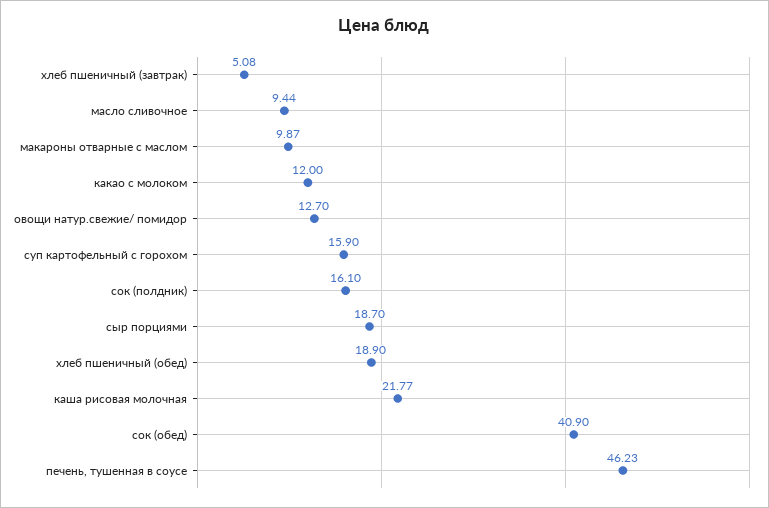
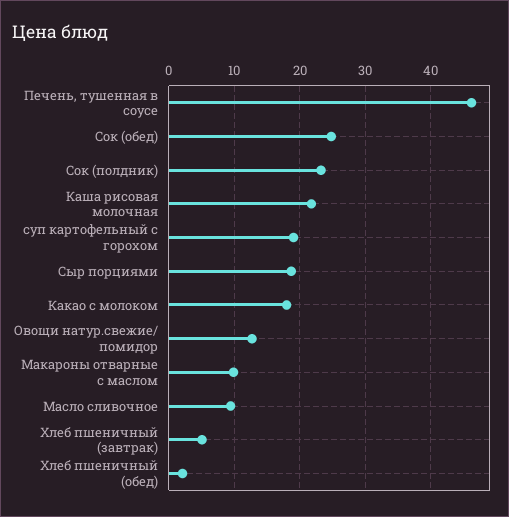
какао с молоком: 12 -> 18
суп картофельный с горохом: 15.9 -> 19
сок (полдник): 16.1 -> 23
хлеб пшеничный (обед): 18.9 -> 2
сок (обед): 40.9 -> 25

